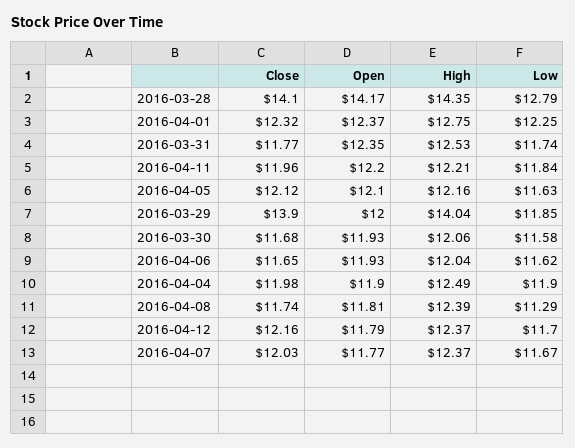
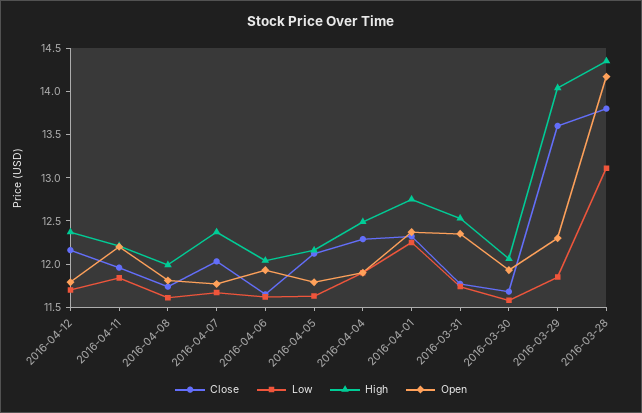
Close, 2016-03-28: 14.1 -> 13.8
Low, 2016-03-28: 12.79 -> 13.1
Open, 2016-04-05: 12.1 -> 11.8
Close, 2016-03-29: 13.9 -> 13.6
Open, 2016-03-29: 12 -> 12.3
Close, 2016-04-04: 11.98 -> 12.3
High, 2016-04-08: 12.39 -> 12
Low, 2016-04-08: 11.29 -> 11.6

